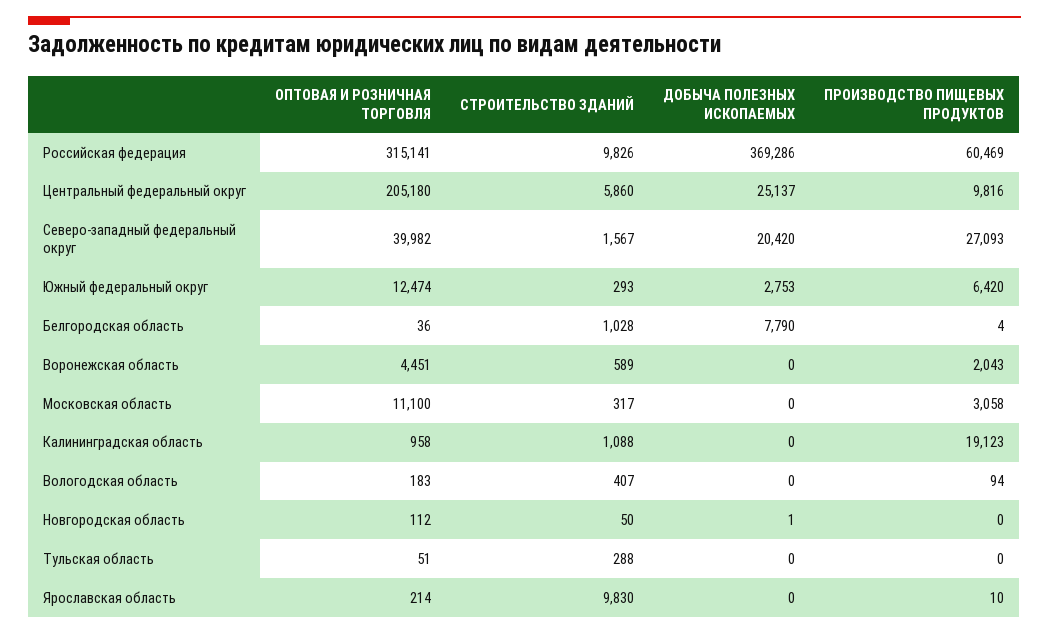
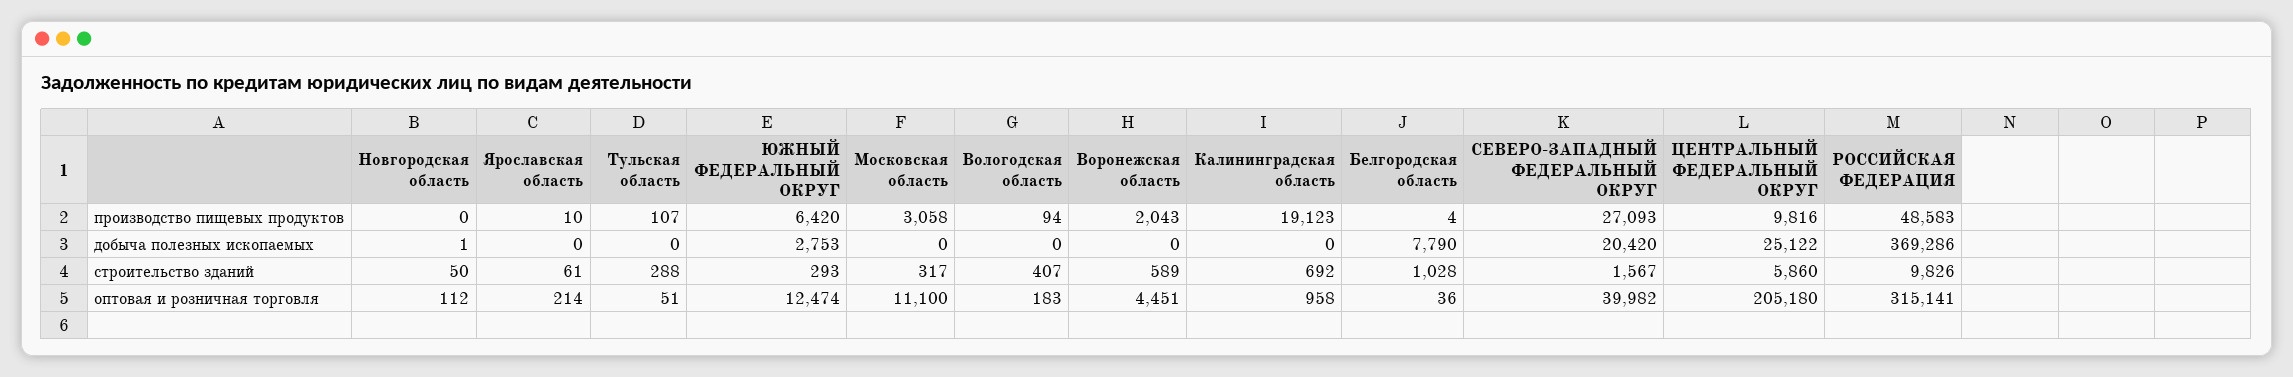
ПРОИЗВОДСТВО ПИЩЕВЫХ ПРОДУКТОВ, Российская федерация: 60469 -> 48583
ДОБЫЧА ПОЛЕЗНЫХ ИСКОПАЕМЫХ, Центральный федеральный округ: 25137 -> 25122
СТРОИТЕЛЬСТВО ЗДАНИЙ, Калининградская область: 1088 -> 692
ПРОИЗВОДСТВО ПИЩЕВЫХ ПРОДУКТОВ, Тульская область: 0 -> 107
СТРОИТЕЛЬСТВО ЗДАНИЙ, Ярославская область: 9830 -> 61

